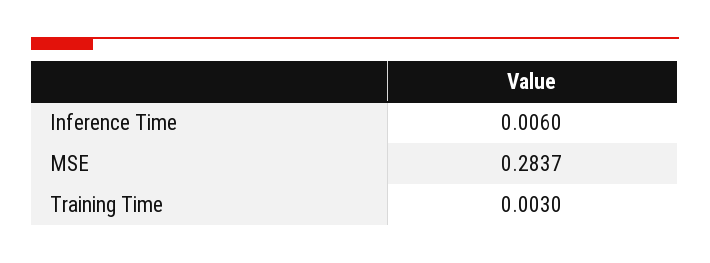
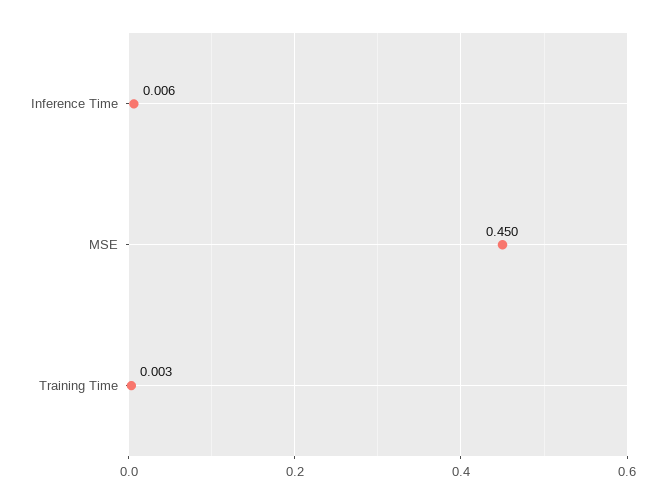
MSE: 0.2837 -> 0.45

